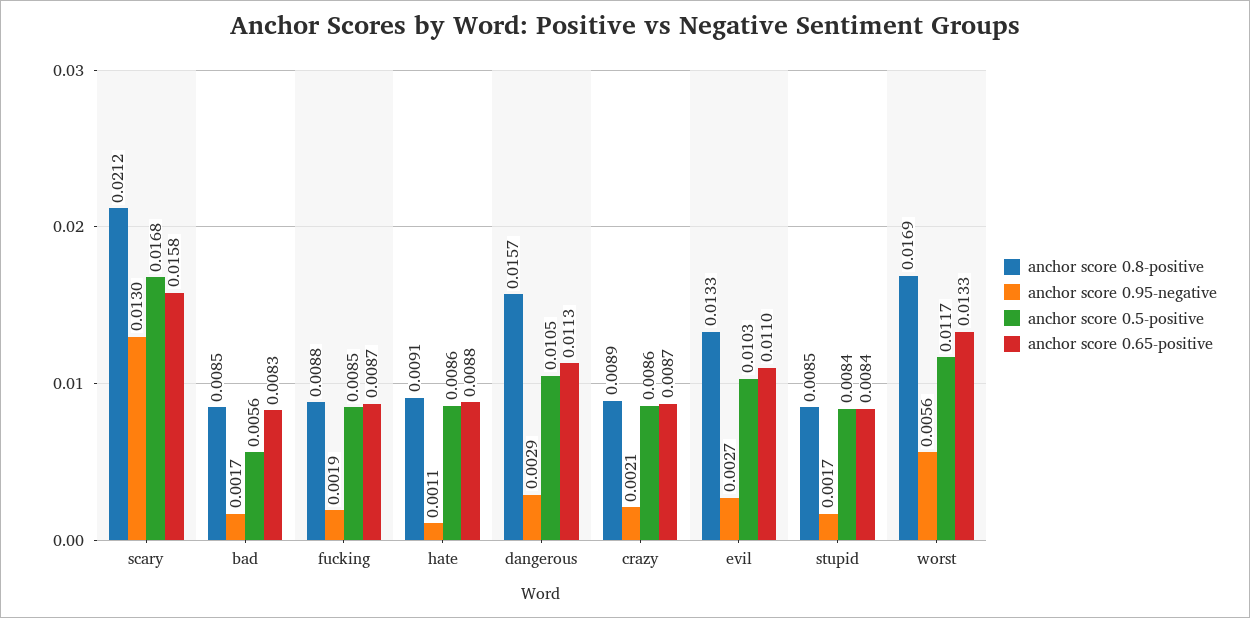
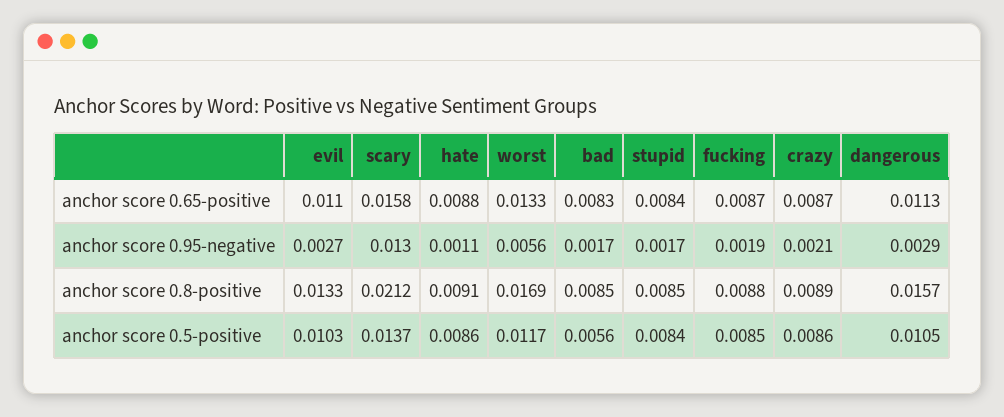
anchor score 0.5-positive, scary: 0.0168 -> 0.0137

